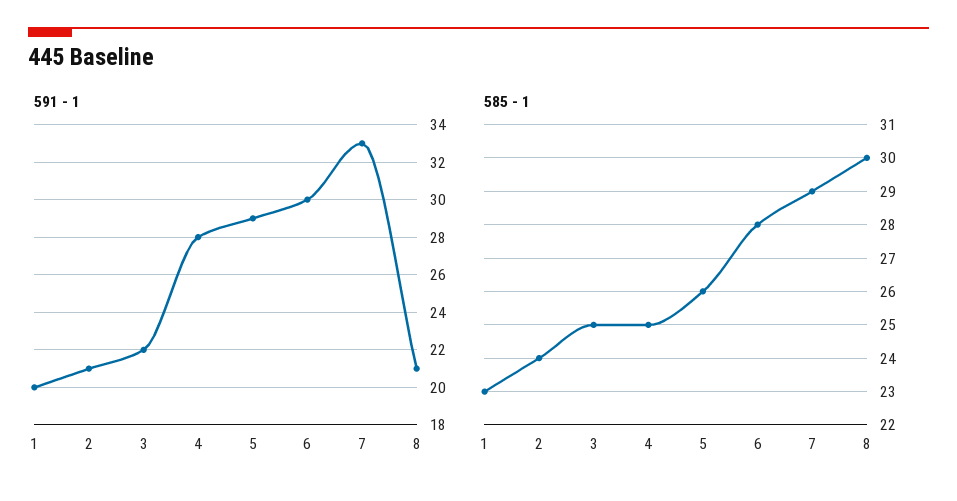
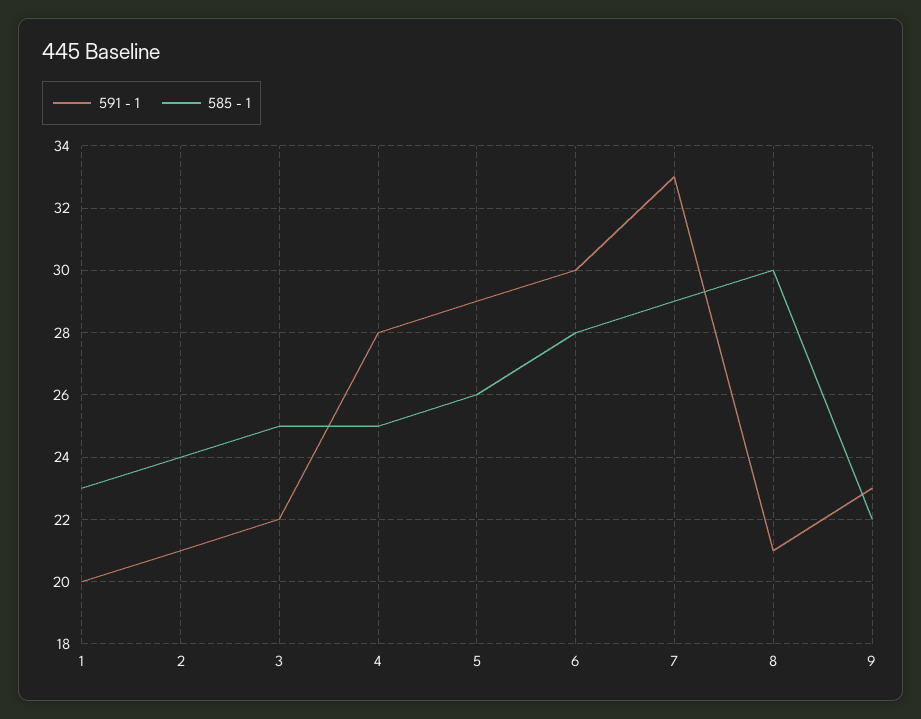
591 - 1, 9: none -> 23
585 - 1, 9: none -> 22

